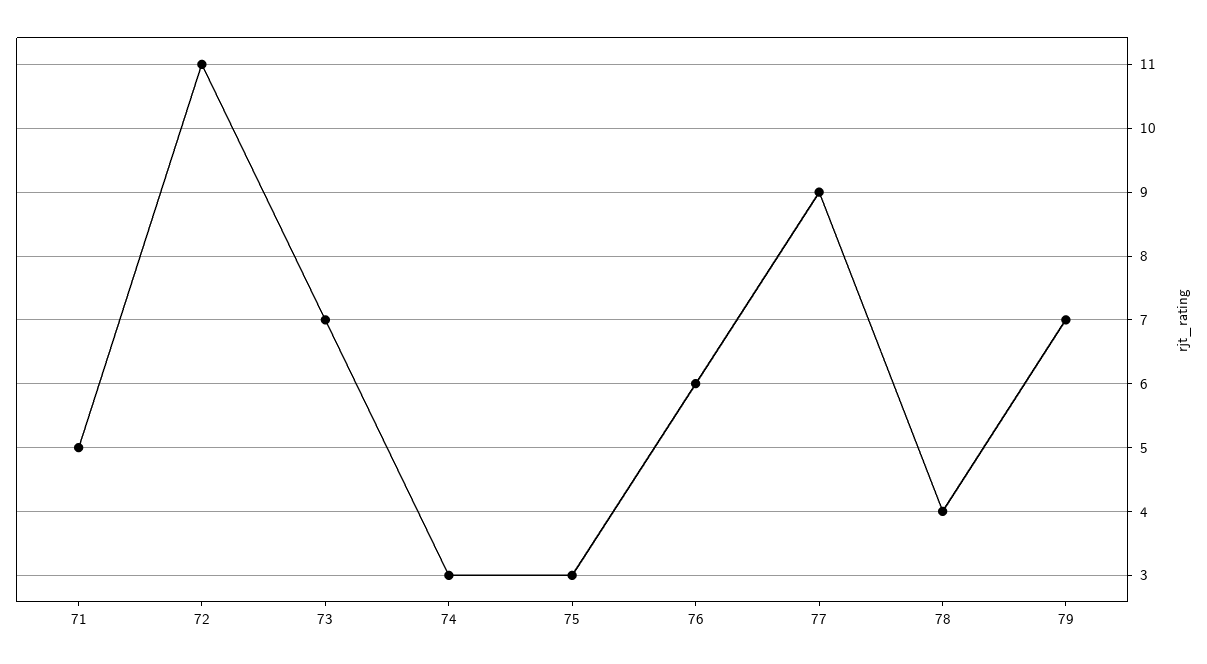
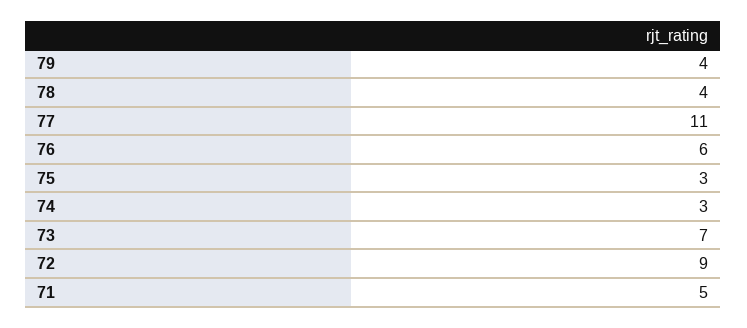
72: 11 -> 9
77: 9 -> 11
79: 7 -> 4

